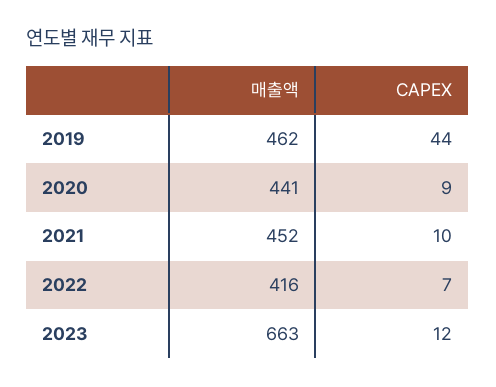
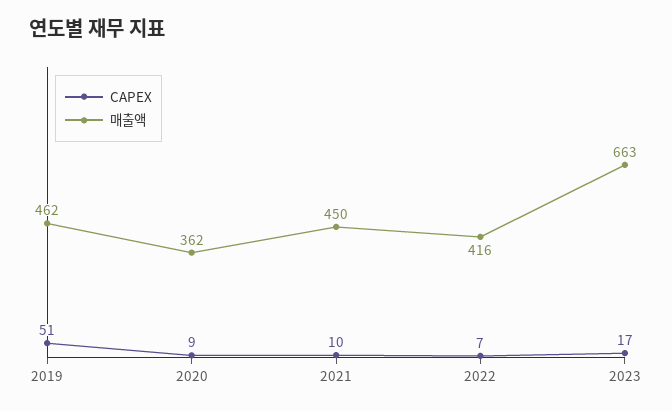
CAPEX, 2019: 44 -> 51
매출액, 2020: 441 -> 362
매출액, 2021: 452 -> 450
CAPEX, 2023: 12 -> 17

